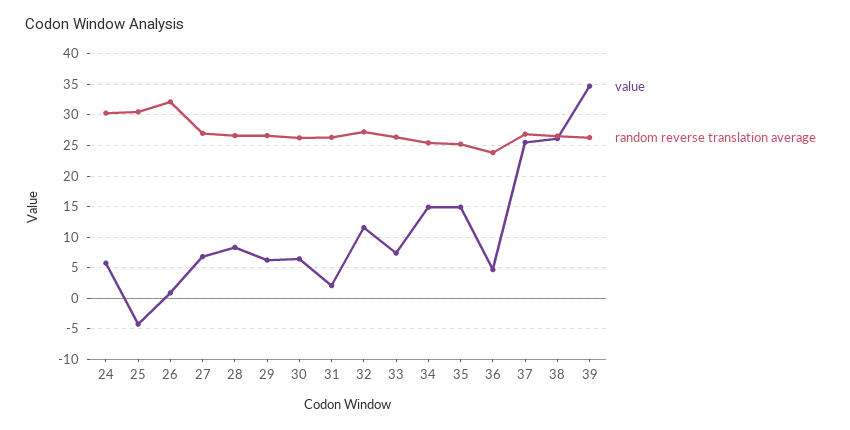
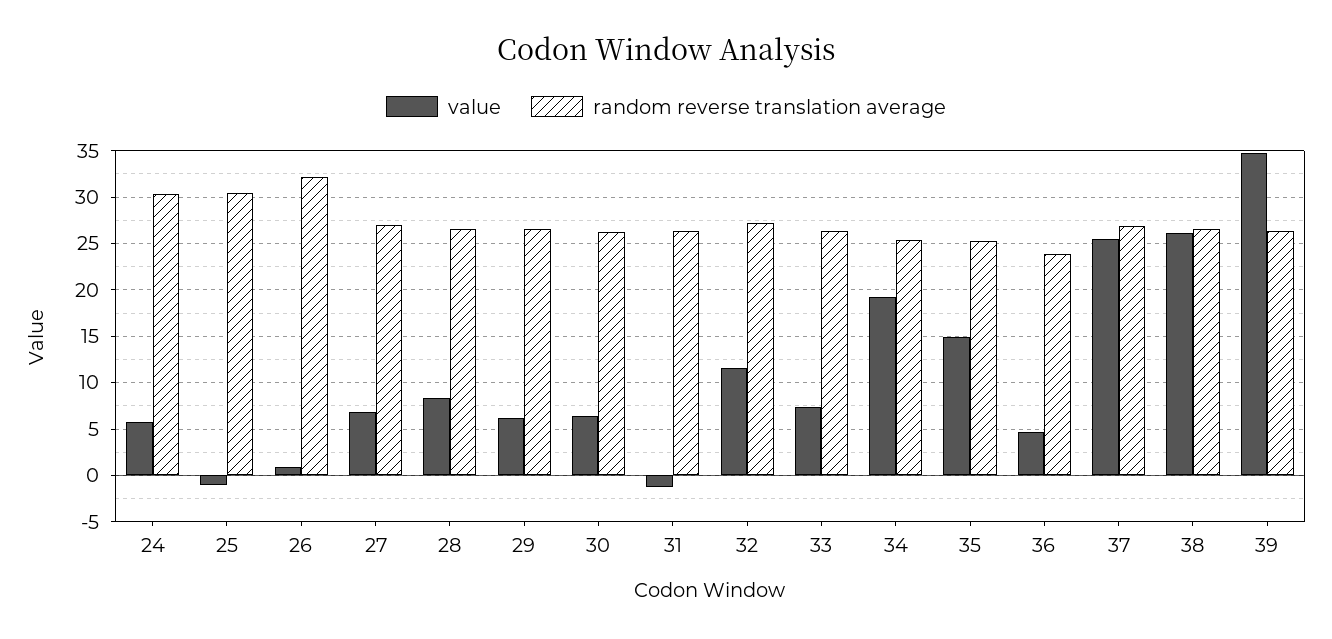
value, 25: -4 -> -1
value, 31: 2 -> -1
value, 34: 15 -> 19

